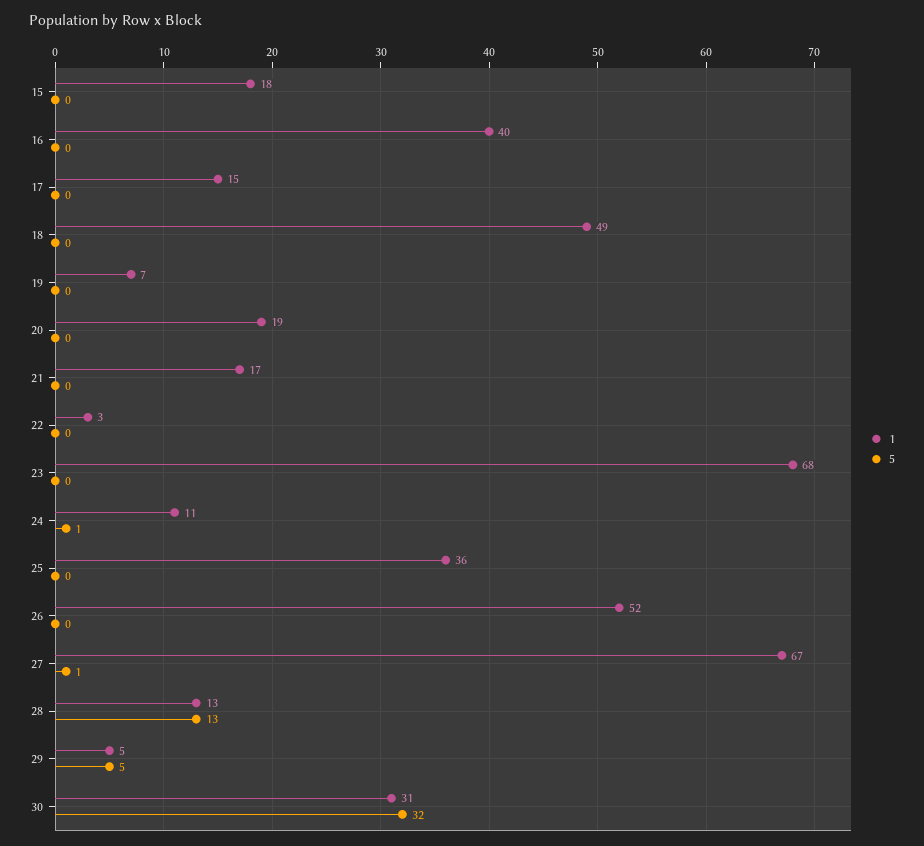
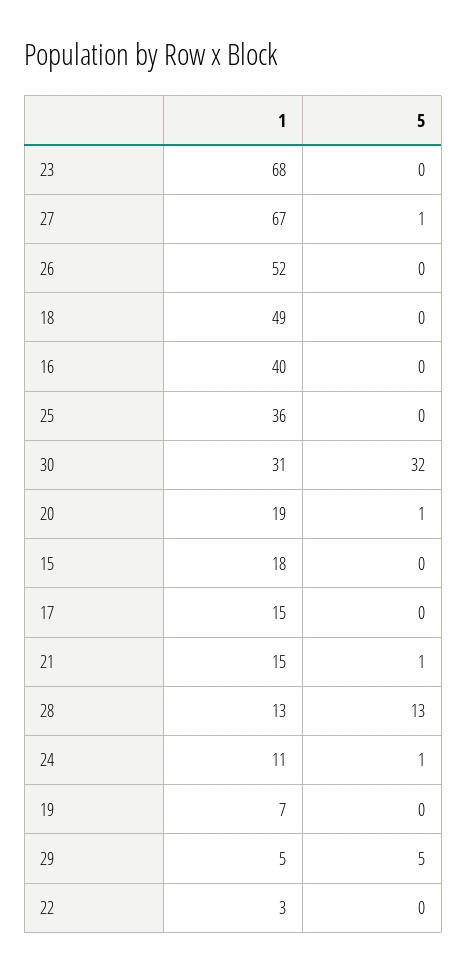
5, 20: 0 -> 1
1, 21: 17 -> 15
5, 21: 0 -> 1

